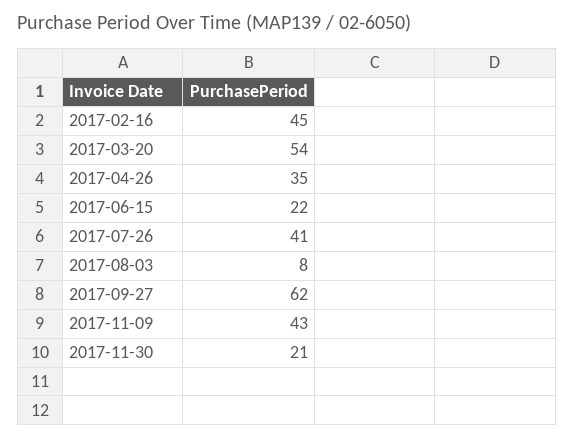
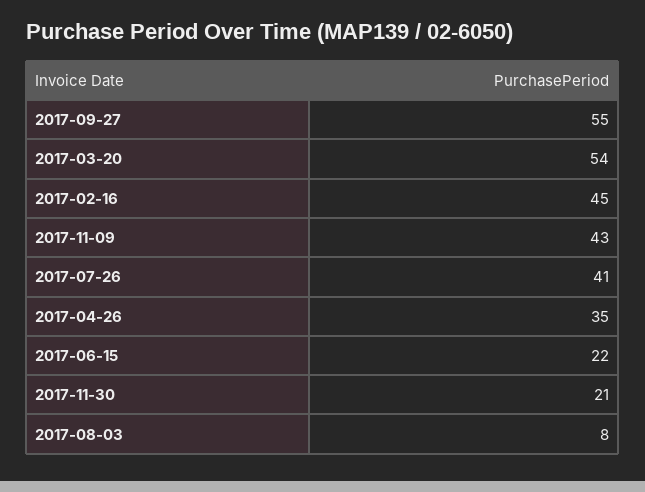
2017-09-27: 62 -> 55

